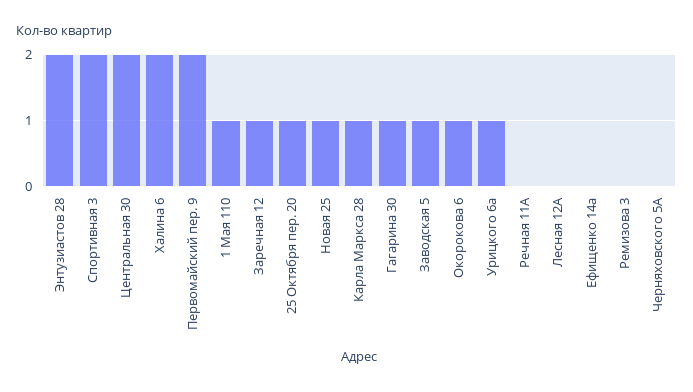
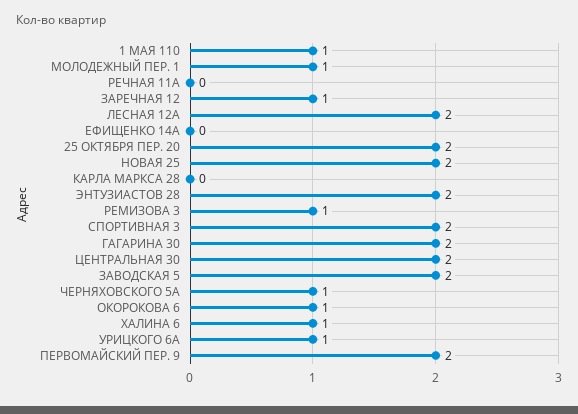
Халина 6: 2 -> 1
25 Октября пер. 20: 1 -> 2
Новая 25: 1 -> 2
Карла Маркса 28: 1 -> 0
Гагарина 30: 1 -> 2
Заводская 5: 1 -> 2
Лесная 12А: 0 -> 2
Ремизова 3: 0 -> 1
Черняховского 5А: 0 -> 1
МОЛОДЕЖНЫЙ ПЕР. 1: none -> 1

